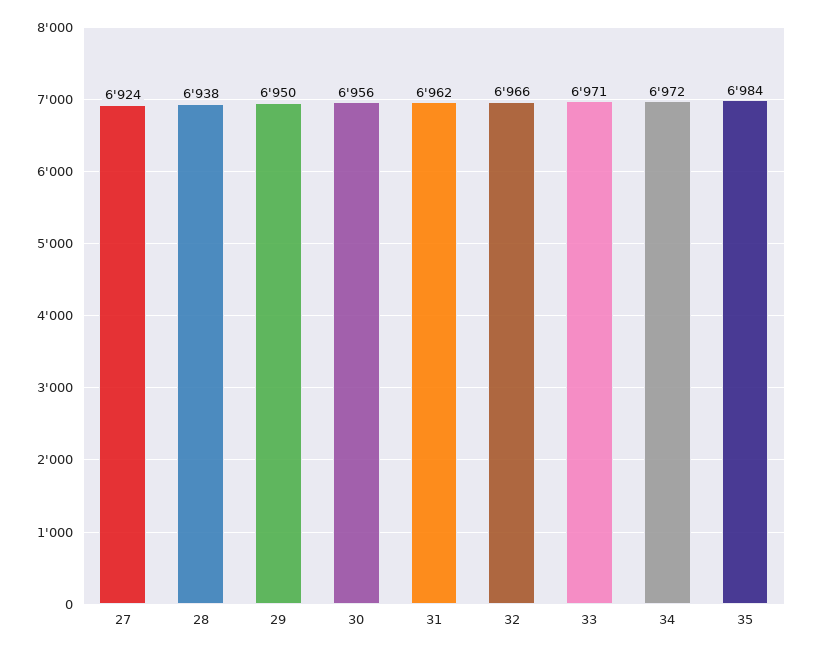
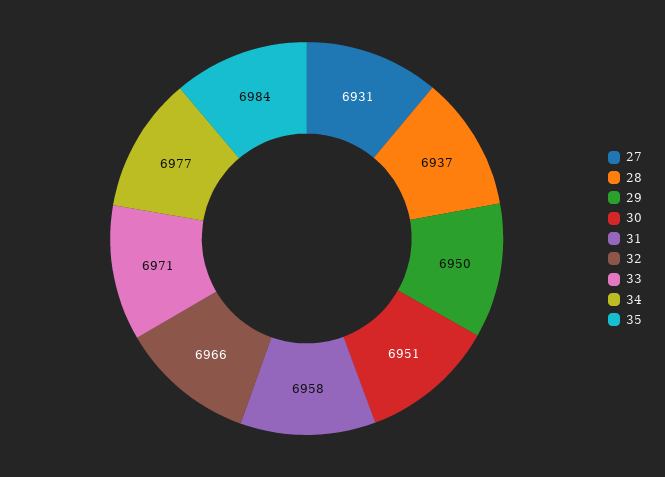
27: 6924 -> 6931
28: 6938 -> 6937
30: 6956 -> 6951
31: 6962 -> 6958
34: 6972 -> 6977

